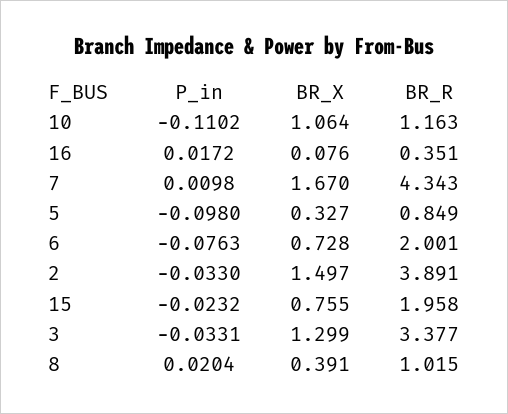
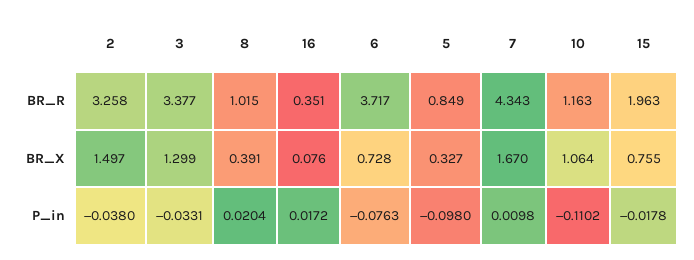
BR_R, 6: 2.001 -> 3.717
P_in, 2: -0.033 -> -0.038
BR_R, 2: 3.891 -> 3.258
P_in, 15: -0.0232 -> -0.0178
BR_R, 15: 1.958 -> 1.963

